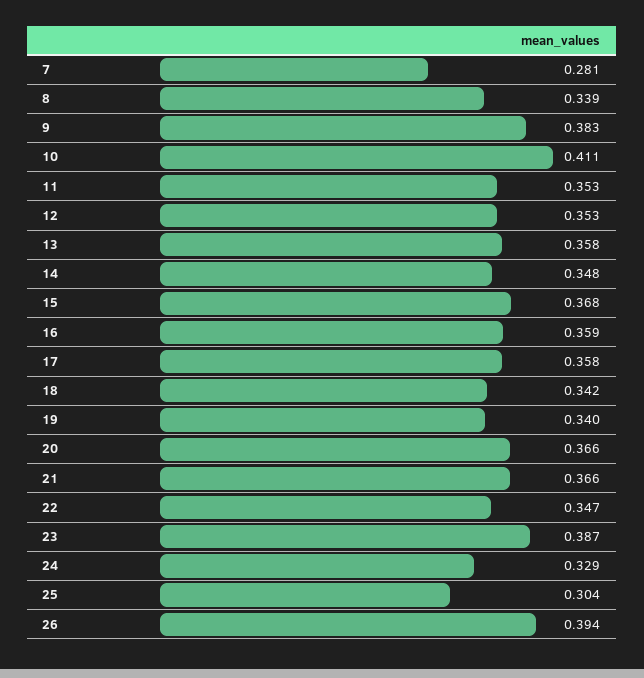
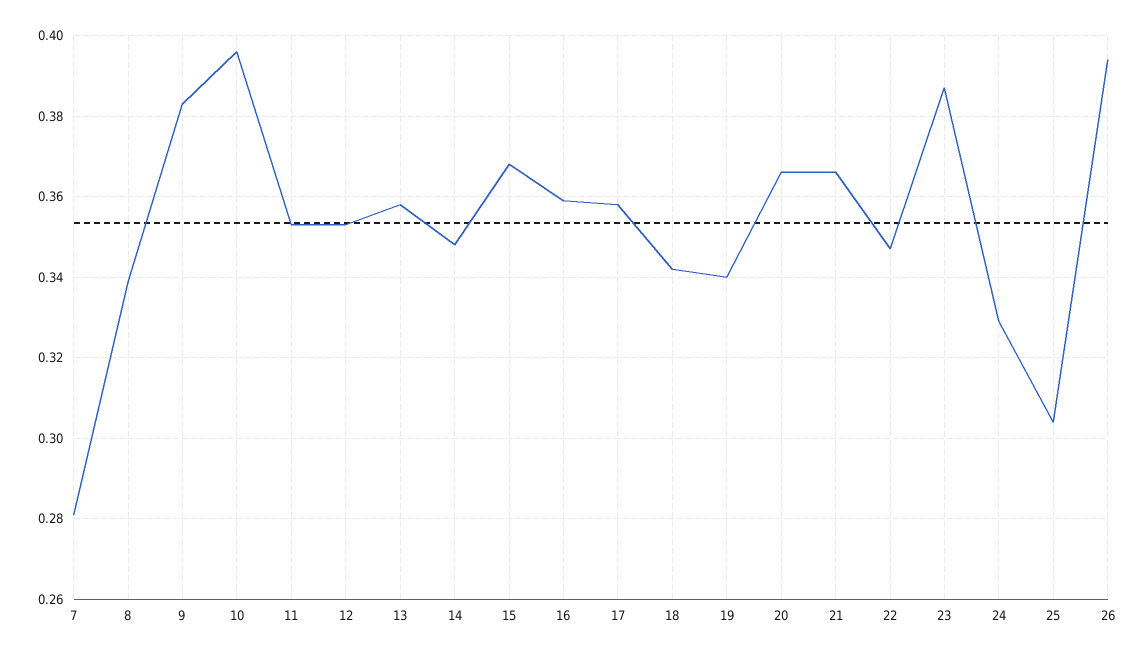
10: 0.411 -> 0.395

